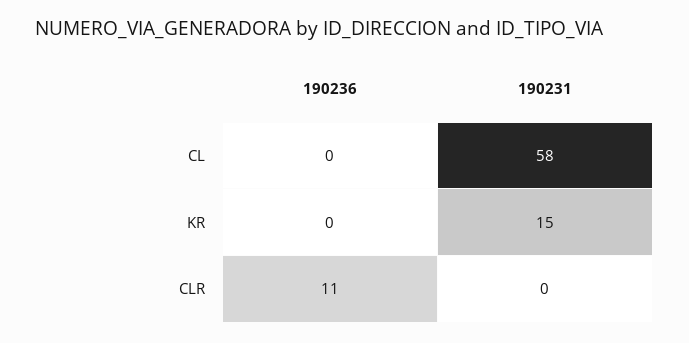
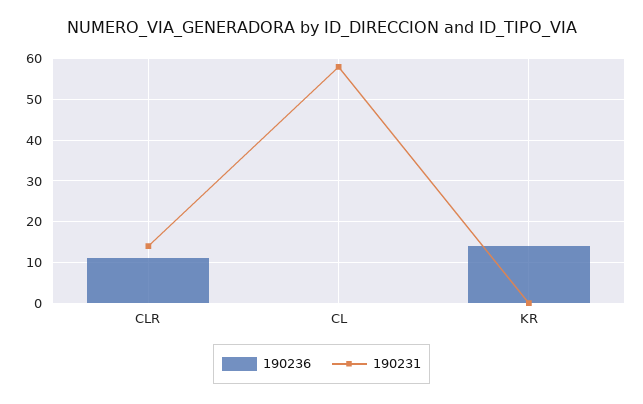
190236, KR: 0 -> 15
190231, KR: 15 -> 0
190231, CLR: 0 -> 15

